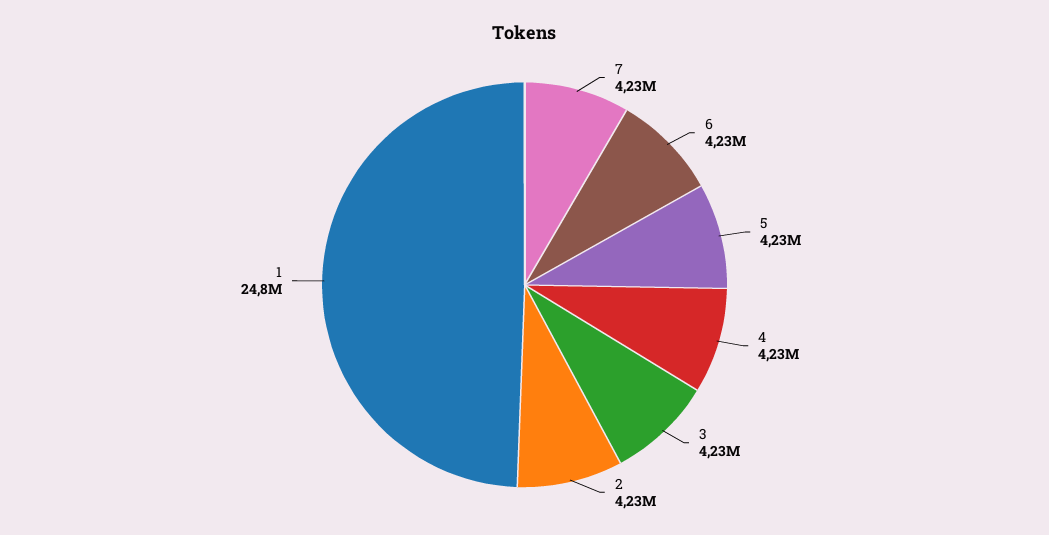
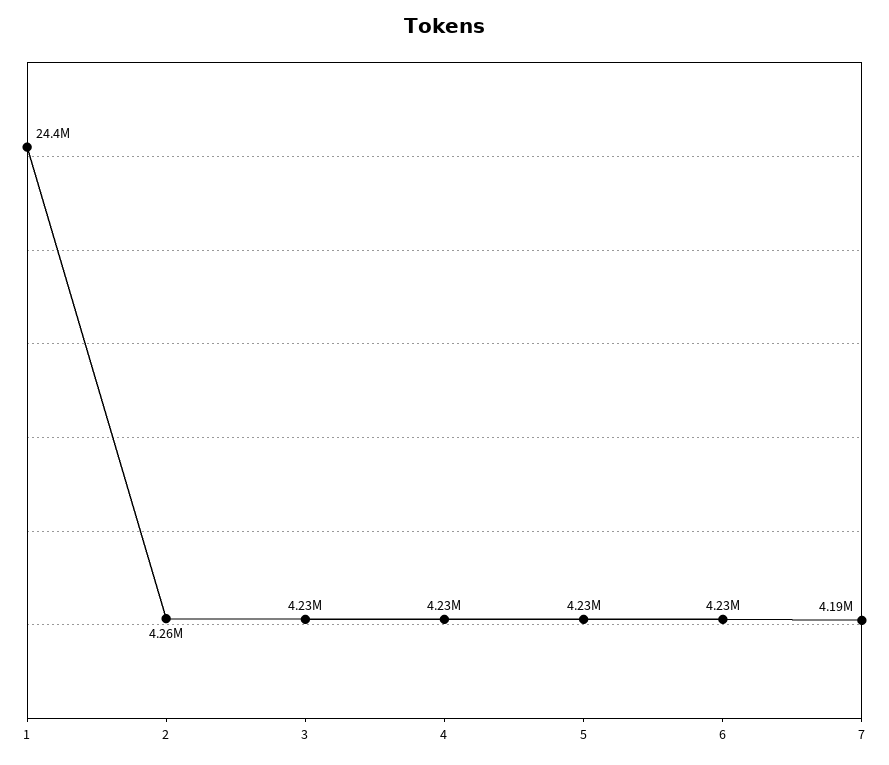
7: 4230000 -> 4190000
2: 4230000 -> 4260000
1: 24800000 -> 24400000

